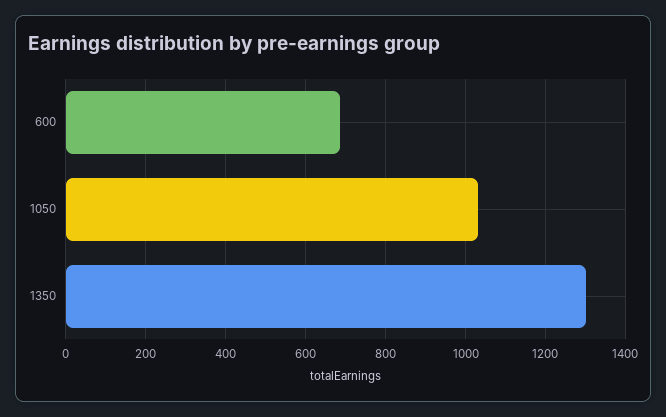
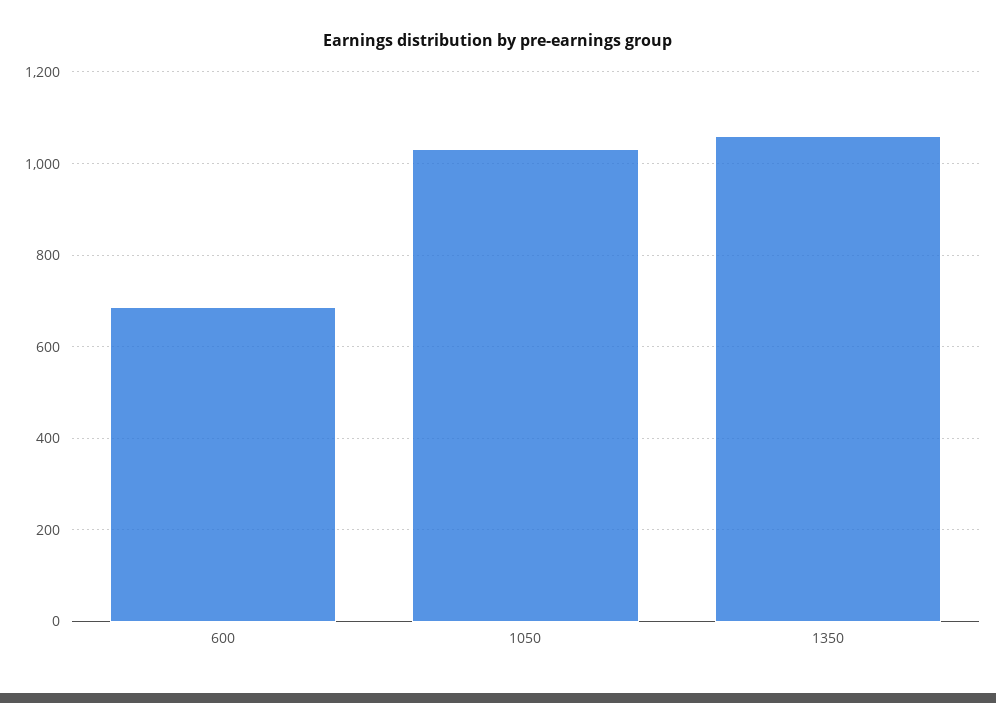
1350: 1300 -> 1060

